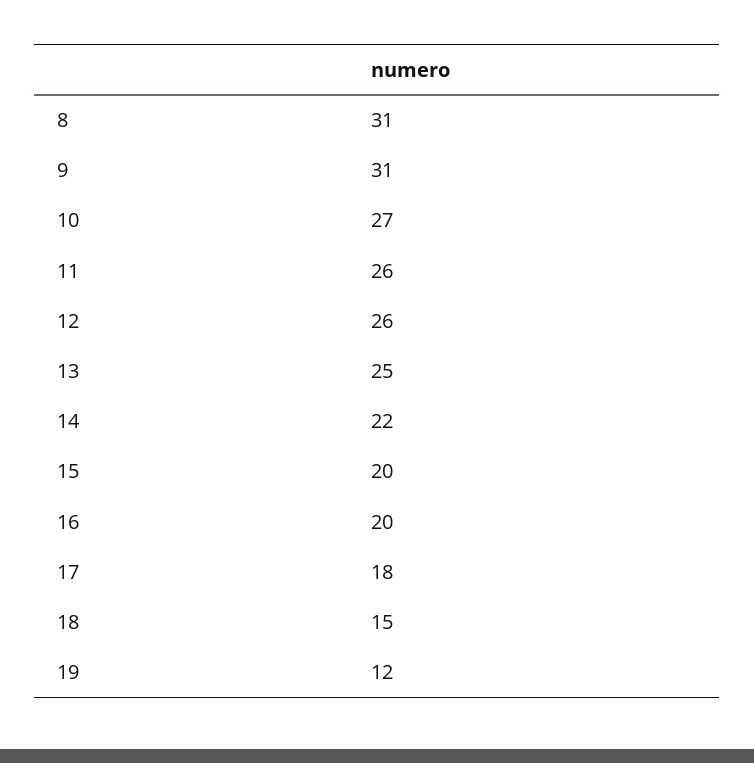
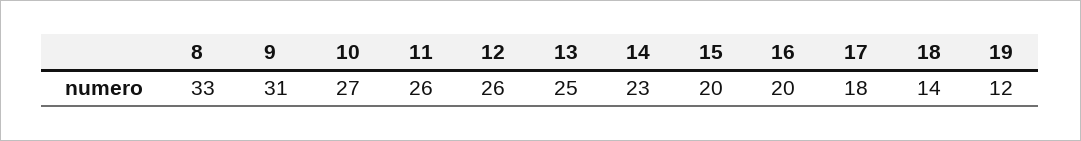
8: 31 -> 33
14: 22 -> 23
18: 15 -> 14

